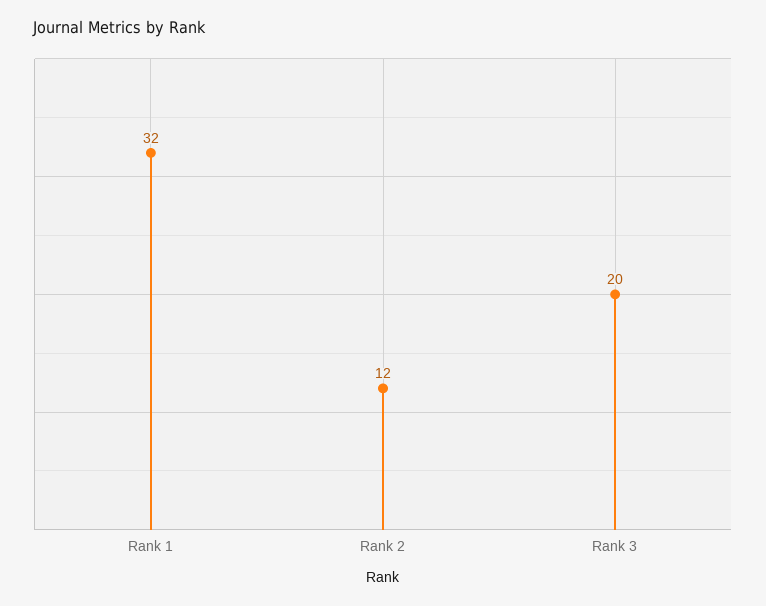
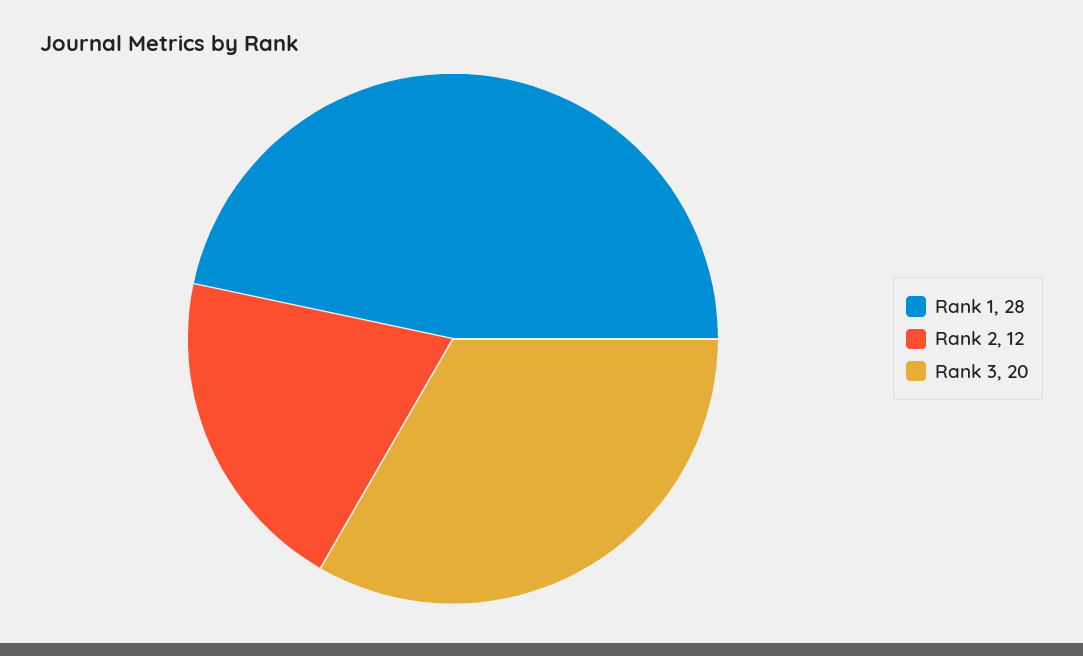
Rank 1: 32 -> 28

